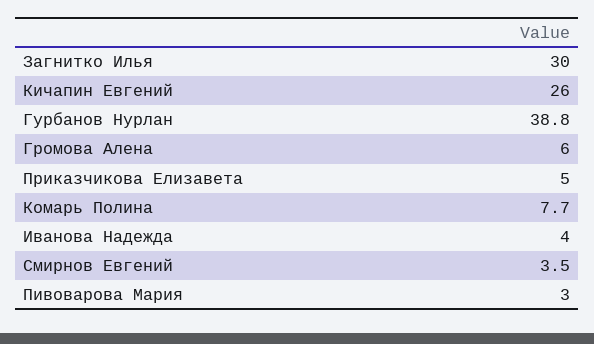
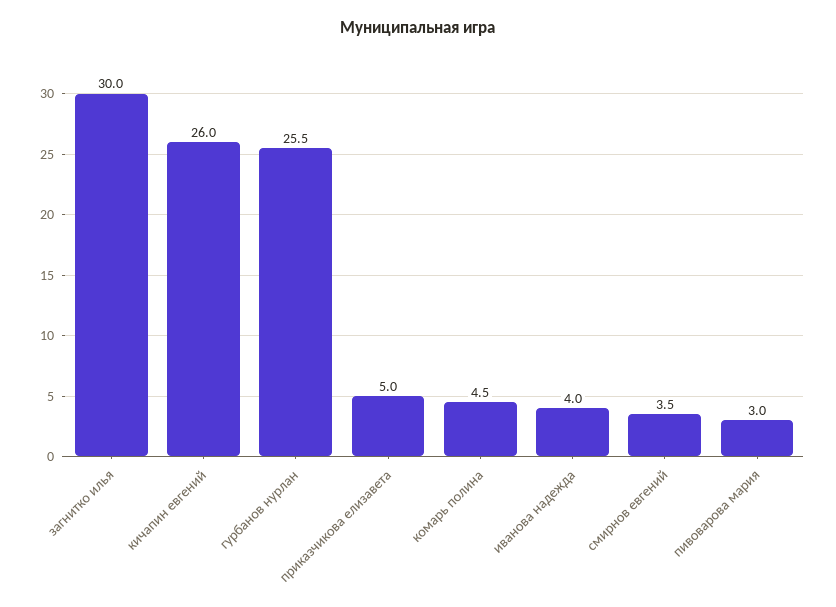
Гурбанов Нурлан: 38.8 -> 25.5
Громова Алена: 6 -> none
Комарь Полина: 7.7 -> 4.5

